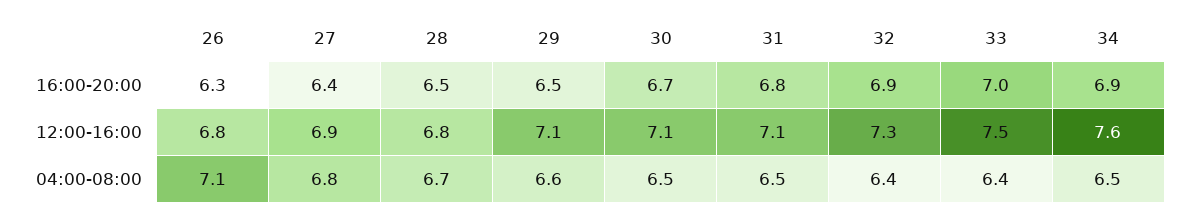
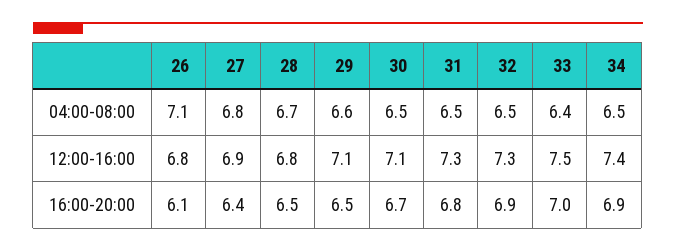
26, 16:00-20:00: 6.3 -> 6.1
31, 12:00-16:00: 7.1 -> 7.3
34, 12:00-16:00: 7.6 -> 7.4
32, 04:00-08:00: 6.4 -> 6.5

